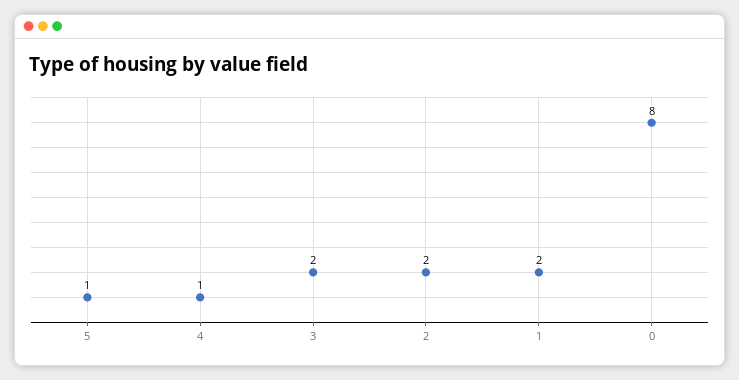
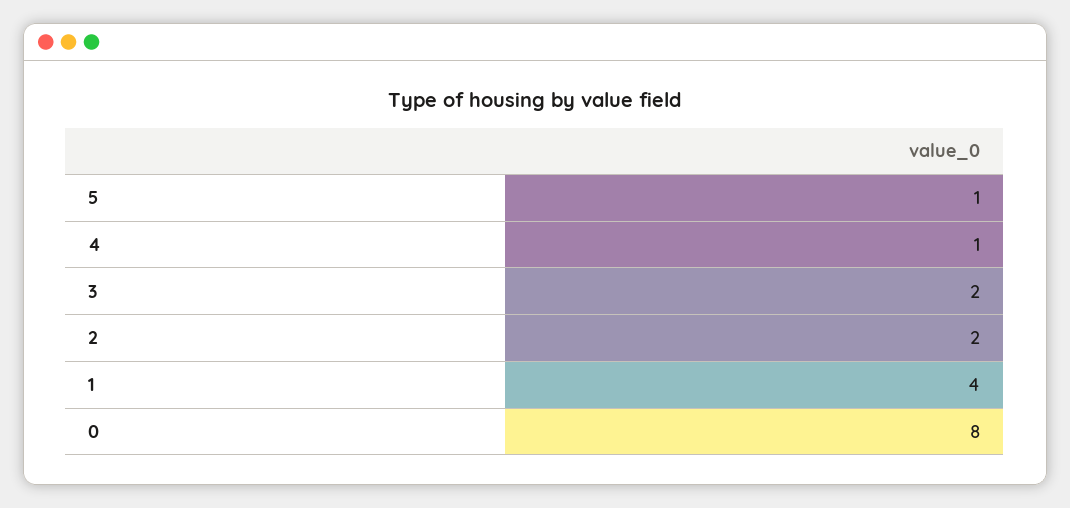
1: 2 -> 4

